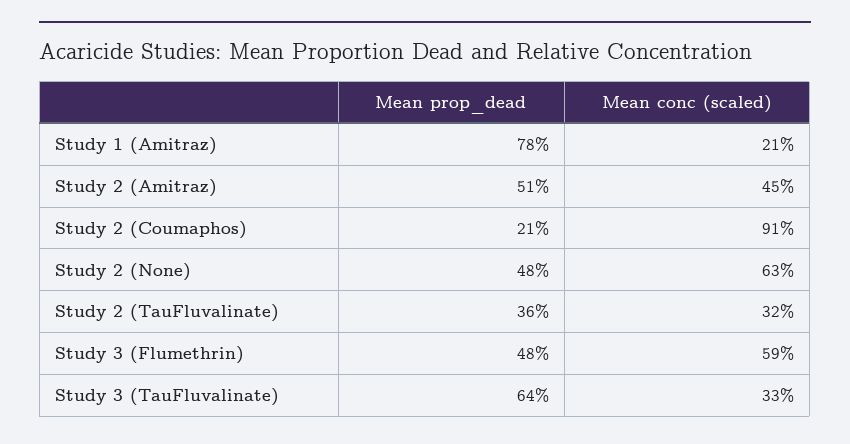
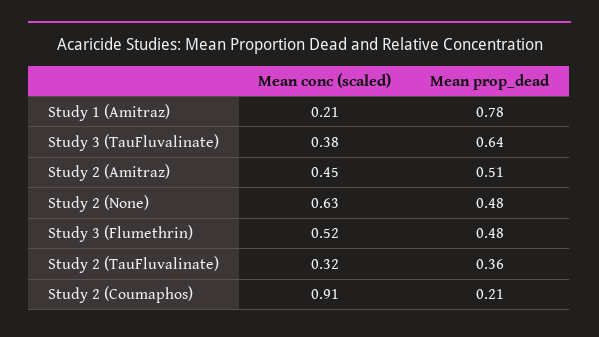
Mean conc (scaled), Study 3 (Flumethrin): 0.59 -> 0.52
Mean conc (scaled), Study 3 (TauFluvalinate): 0.33 -> 0.38

